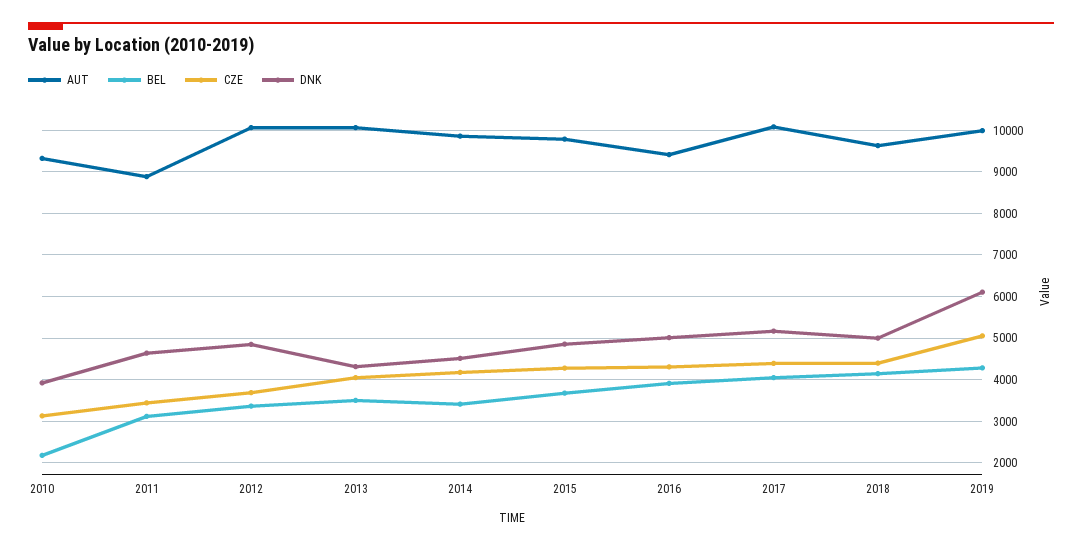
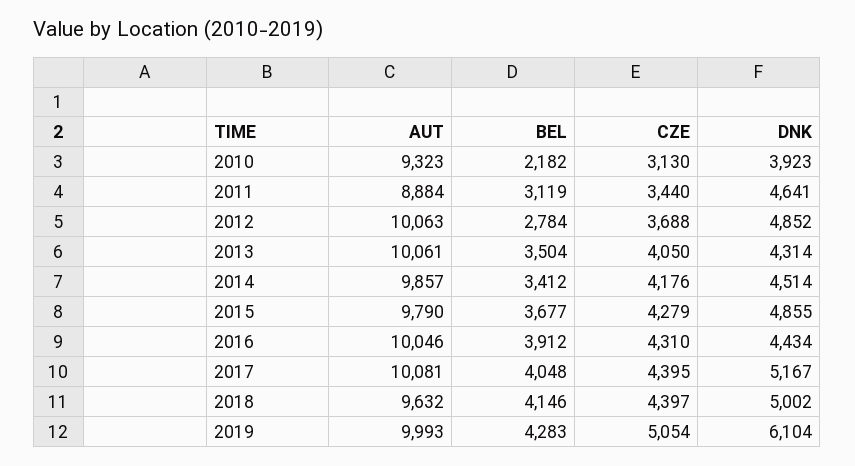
BEL, 2012: 3400 -> 2784
AUT, 2016: 9400 -> 10046
DNK, 2016: 5000 -> 4434

